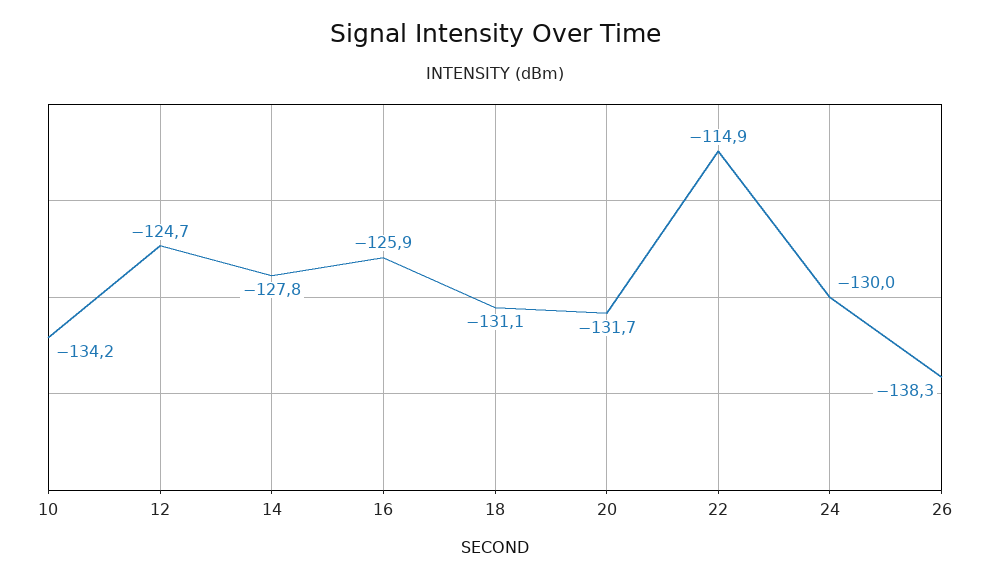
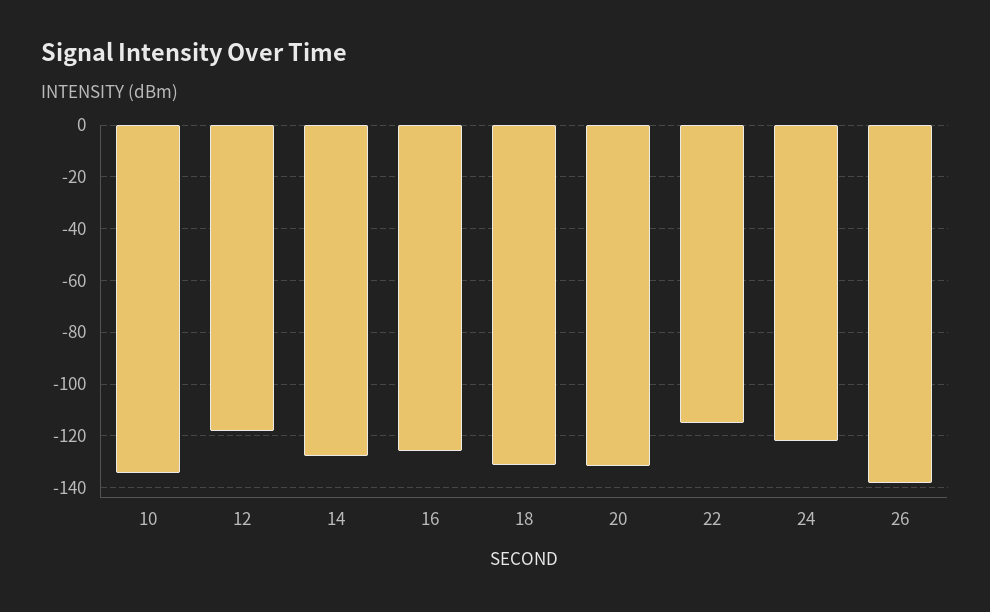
12: -124.7 -> -117.5
24: -130 -> -122.5

